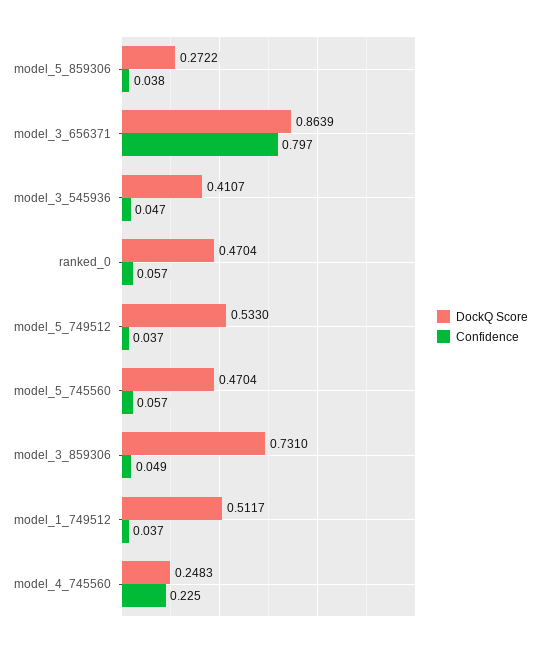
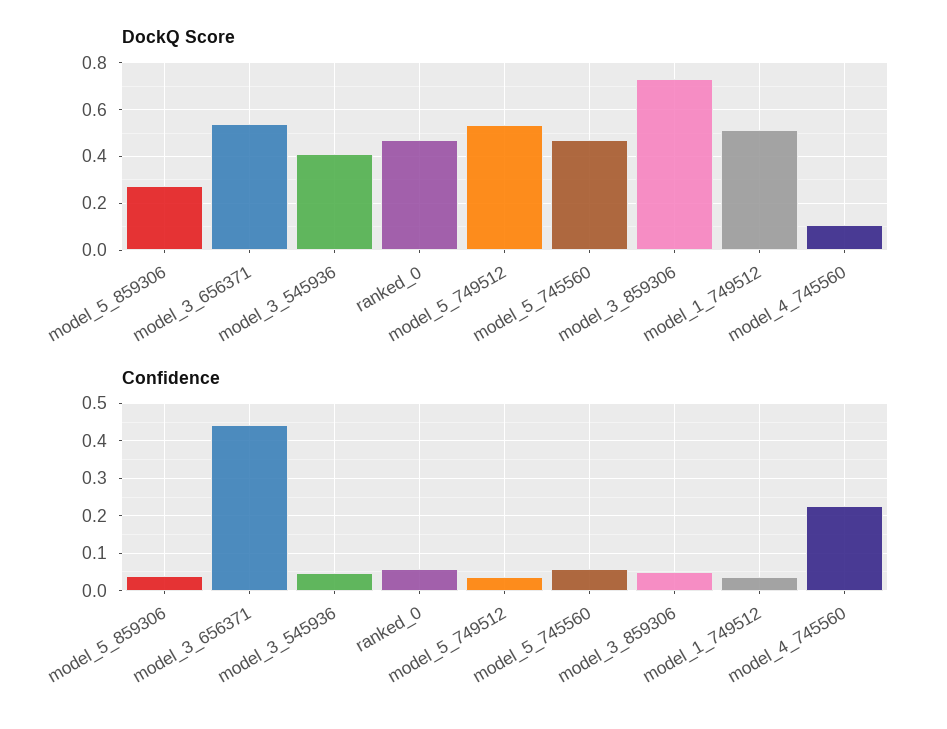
DockQ Score, model_3_656371: 0.8639 -> 0.55
Confidence, model_3_656371: 0.797 -> 0.44
DockQ Score, model_4_745560: 0.2483 -> 0.1

